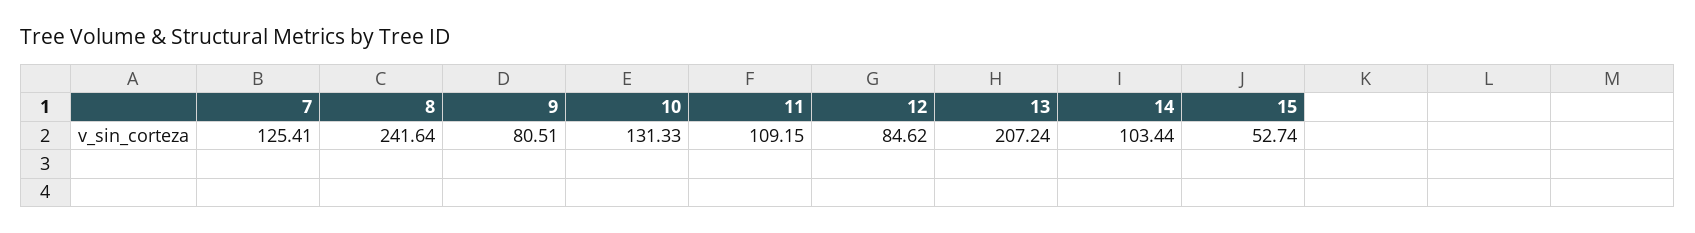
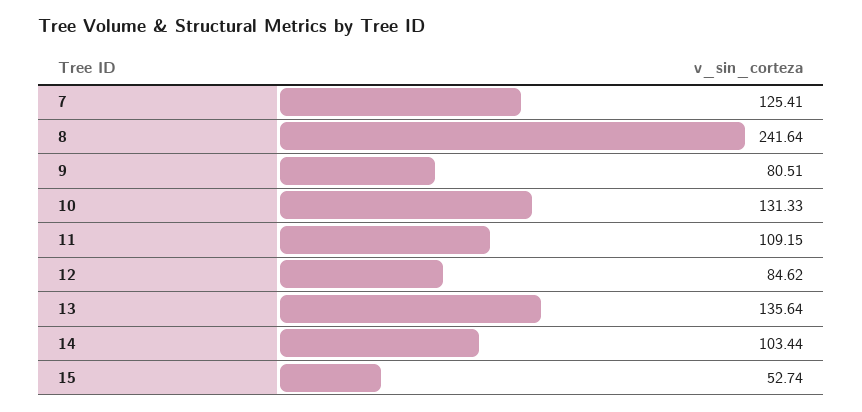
13: 207.24 -> 135.64

